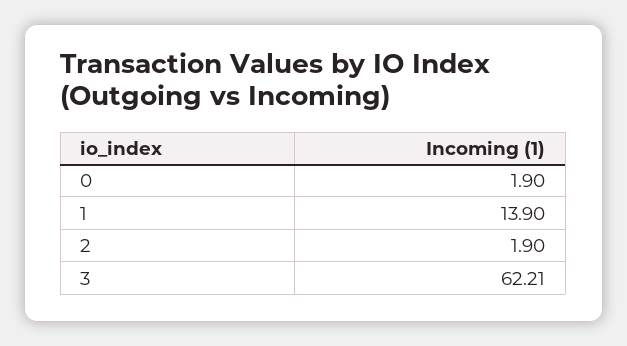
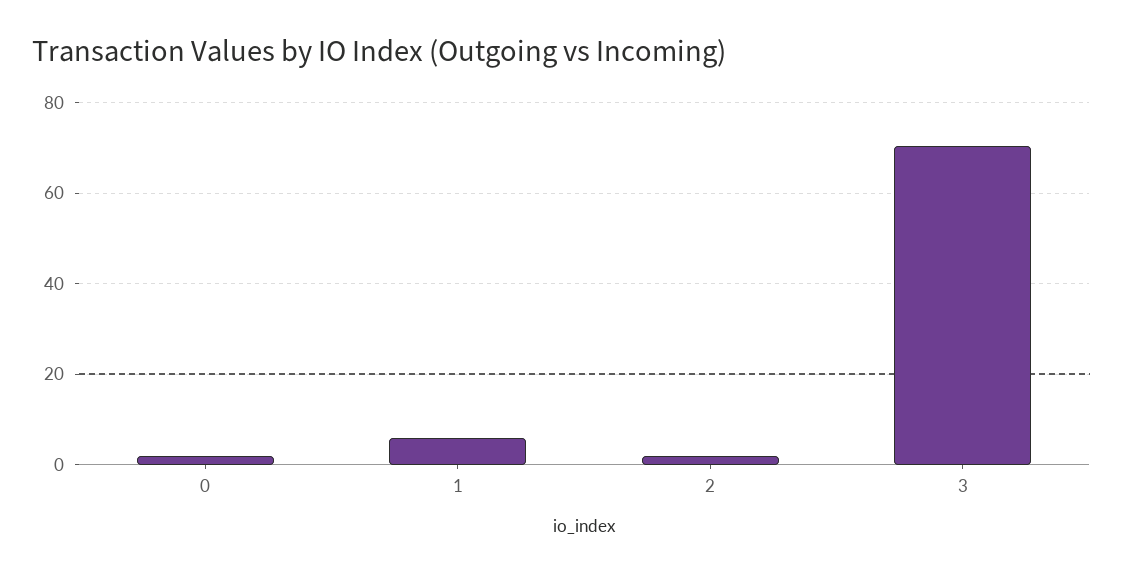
1: 13.9 -> 6
3: 62.21 -> 70

